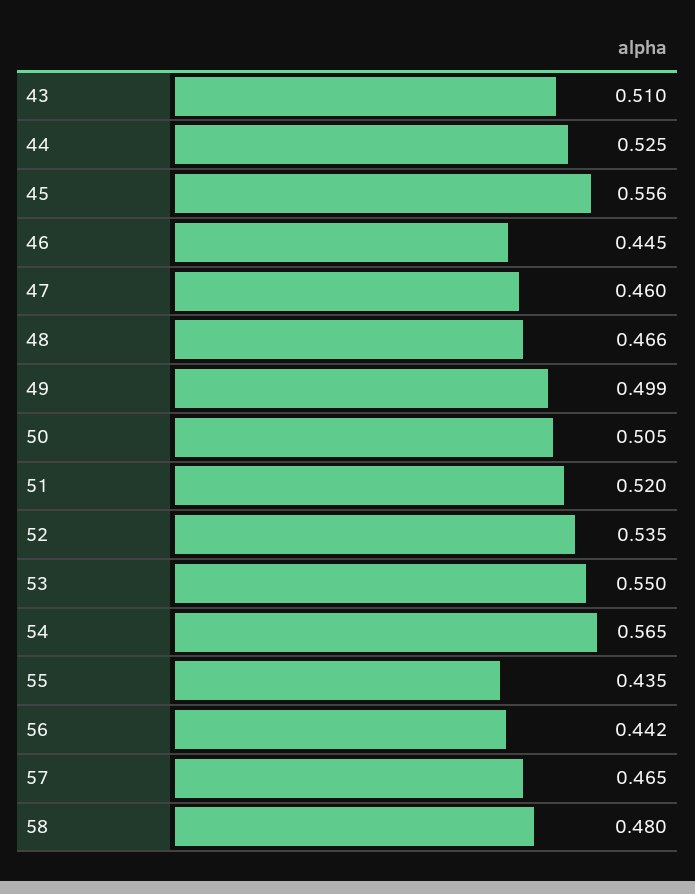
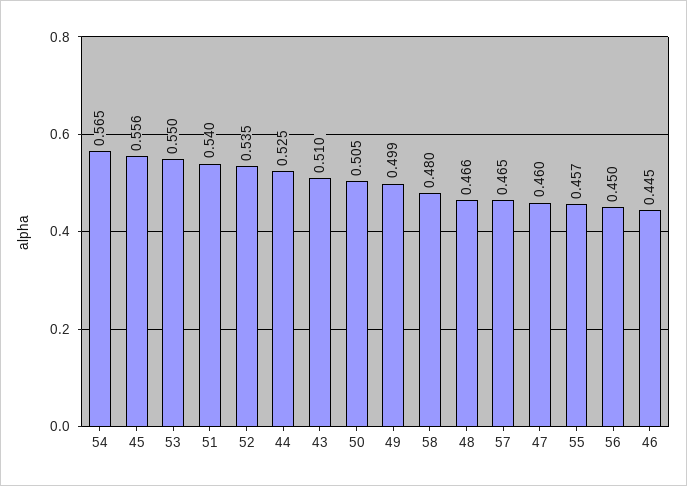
51: 0.52 -> 0.54
55: 0.435 -> 0.457
56: 0.442 -> 0.45

